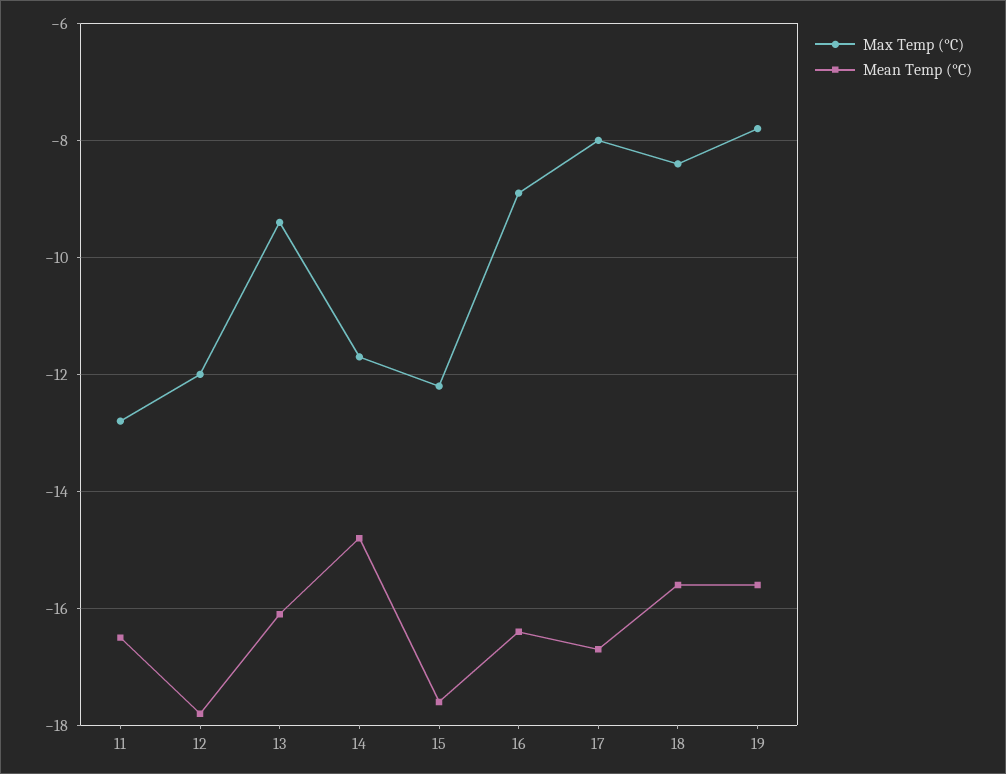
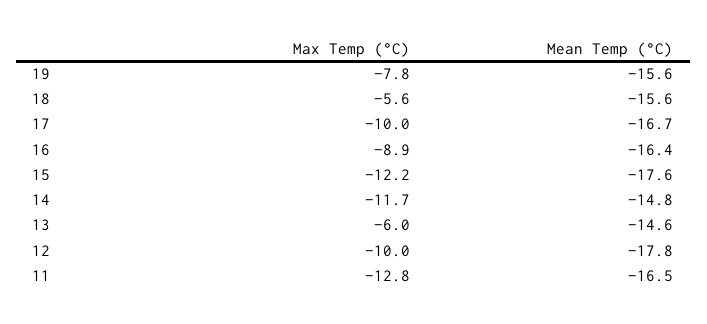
Max Temp (°C), 12: -12 -> -10
Max Temp (°C), 13: -9.5 -> -6
Mean Temp (°C), 13: -16 -> -14.6
Max Temp (°C), 17: -8 -> -10
Max Temp (°C), 18: -8.5 -> -5.6

